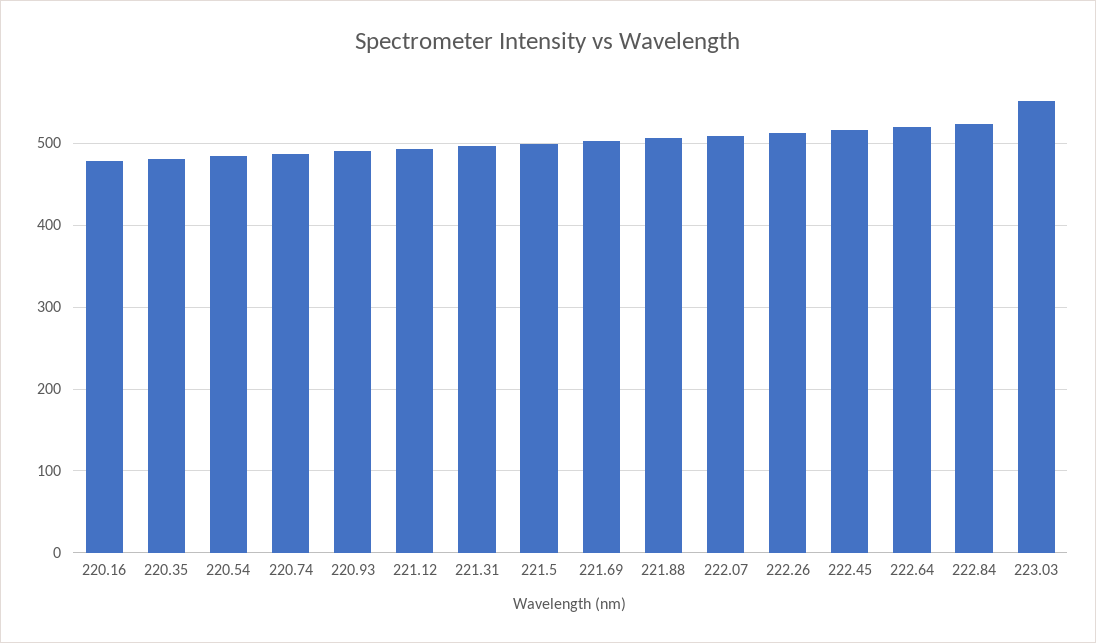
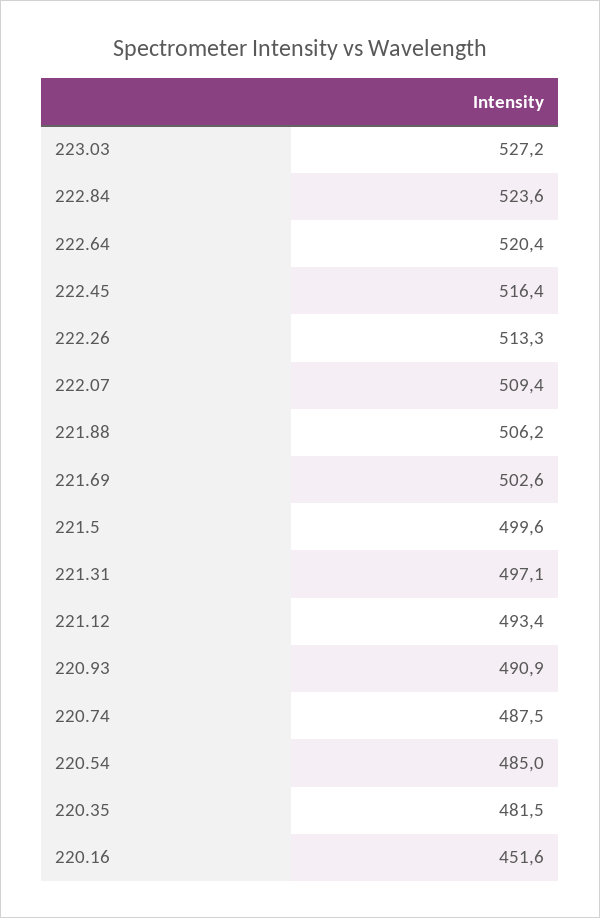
220.16: 480 -> 451.6
223.03: 550 -> 527.2

